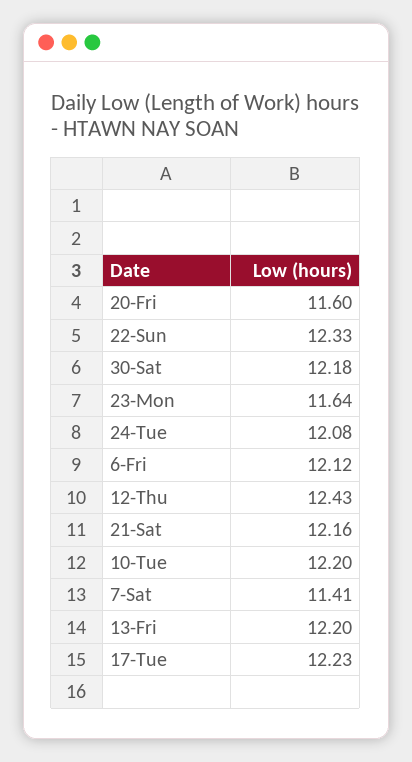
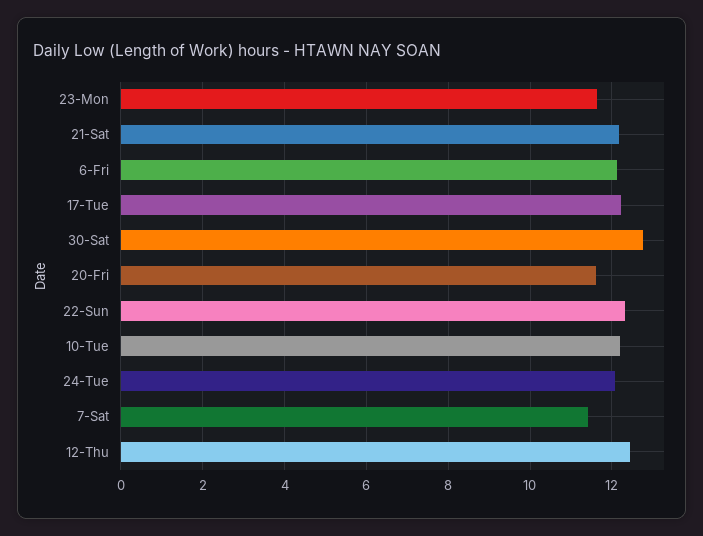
30-Sat: 12.18 -> 12.8
13-Fri: 12.2 -> none

